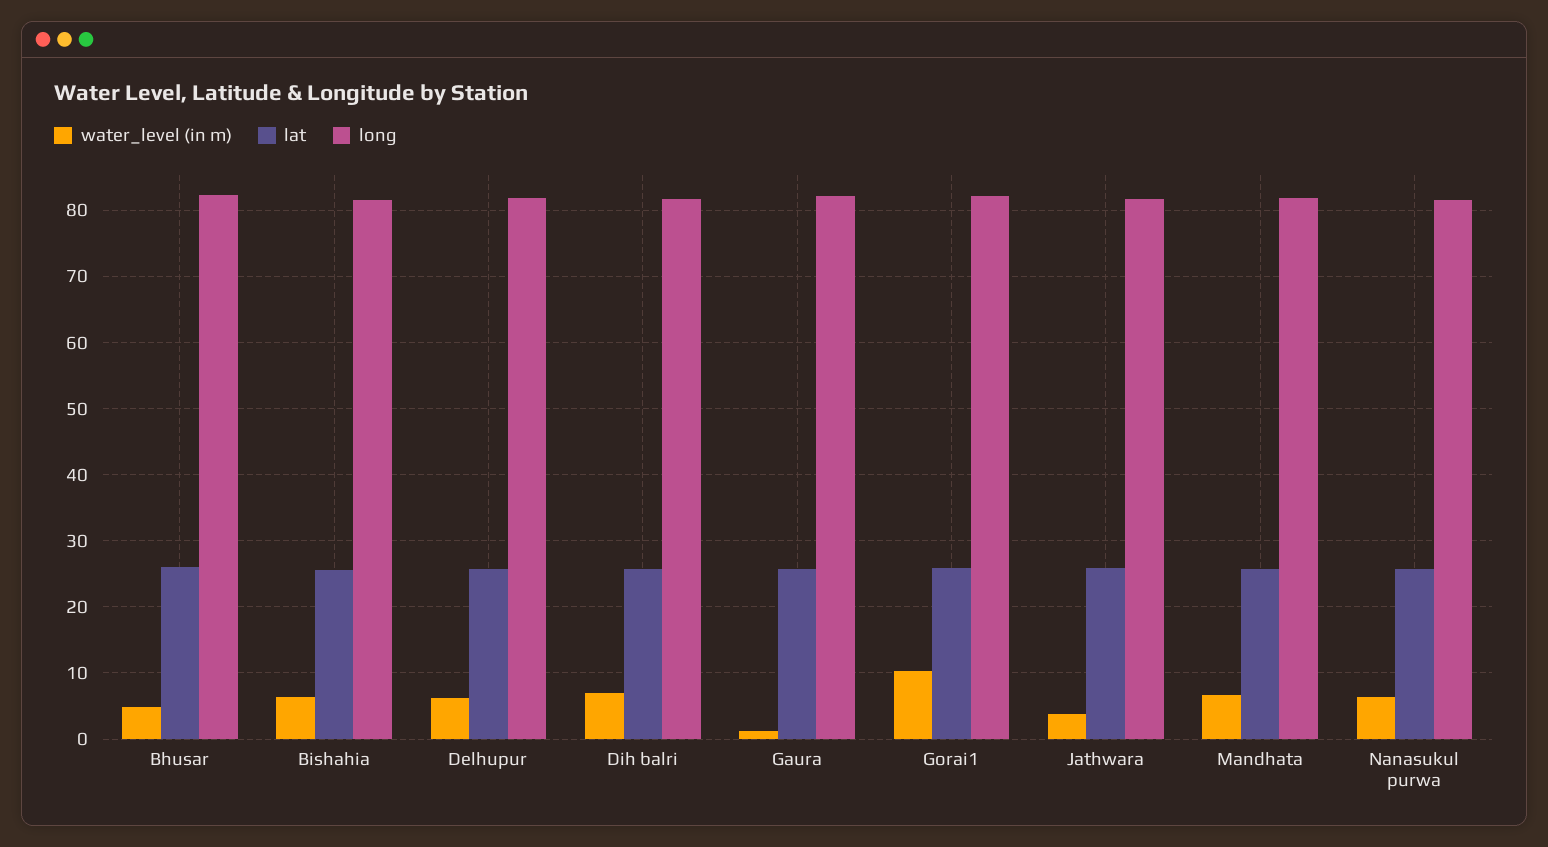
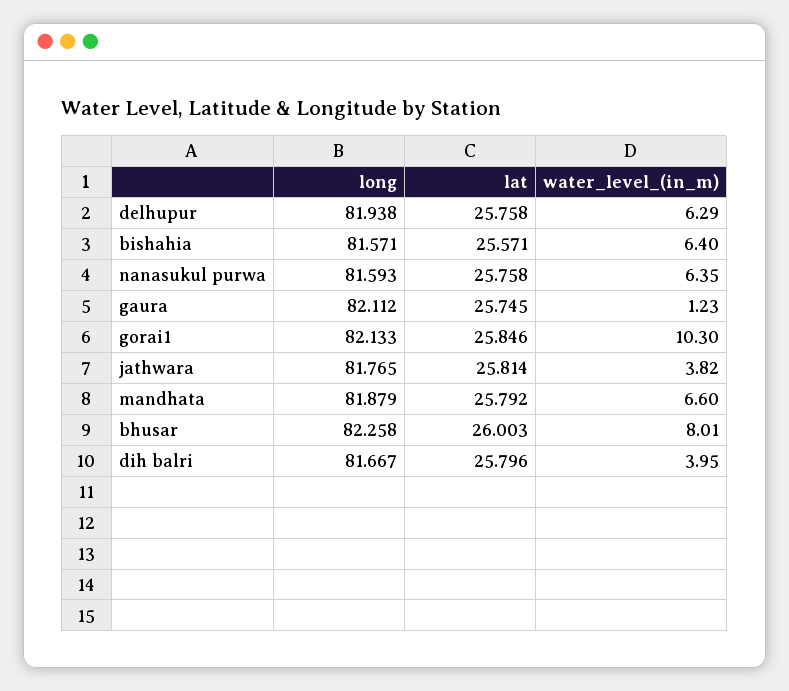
water_level (in m), Bhusar: 5 -> 8.01
water_level (in m), Dih balri: 7 -> 3.95

